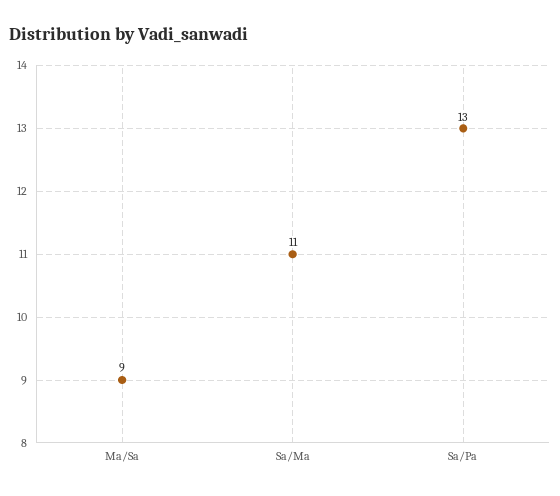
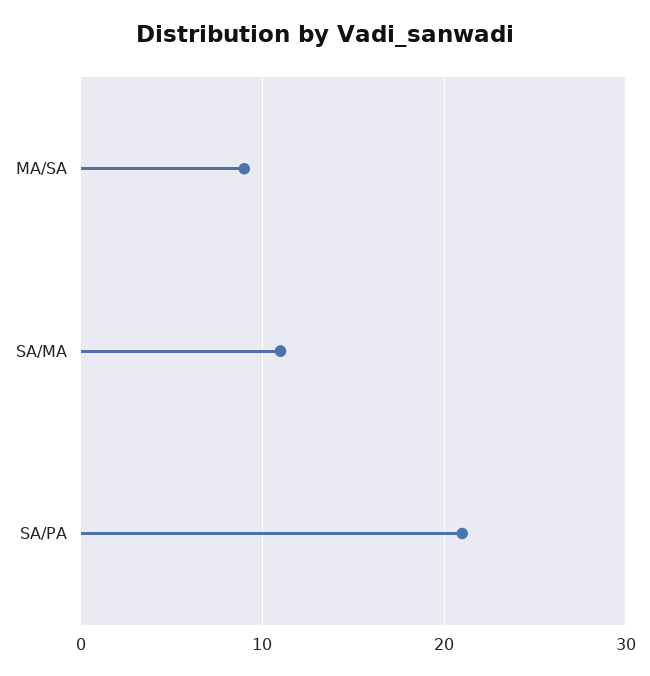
Sa/Pa: 13 -> 21

